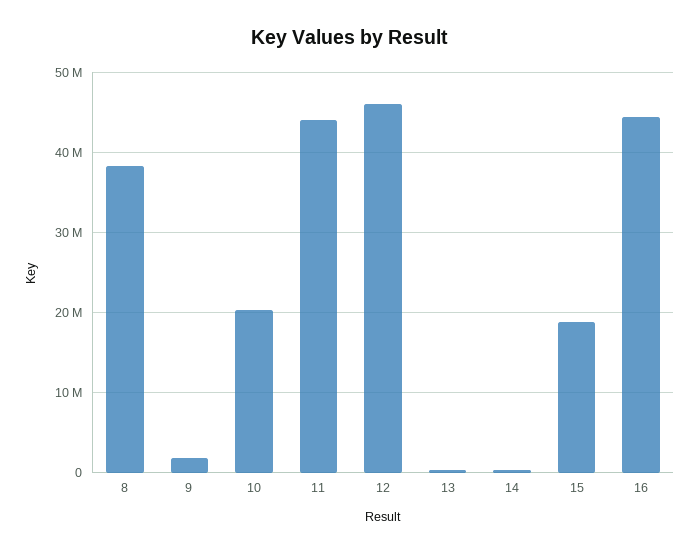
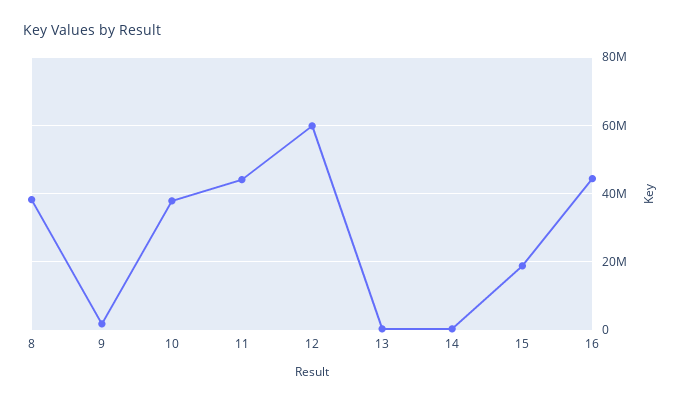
10: 20000000 -> 38000000
12: 46000000 -> 60000000

